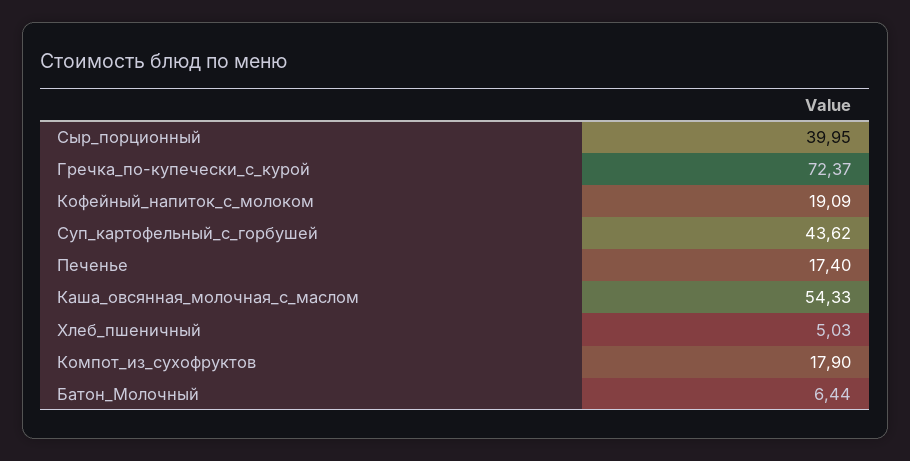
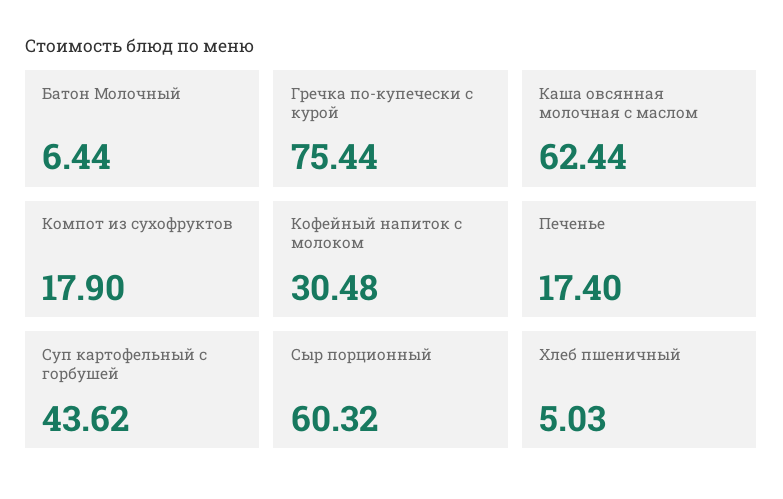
Сыр_порционный: 39.95 -> 60.32
Гречка_по-купечески_с_курой: 72.37 -> 75.44
Кофейный_напиток_с_молоком: 19.09 -> 30.48
Каша_овсянная_молочная_с_маслом: 54.33 -> 62.44

